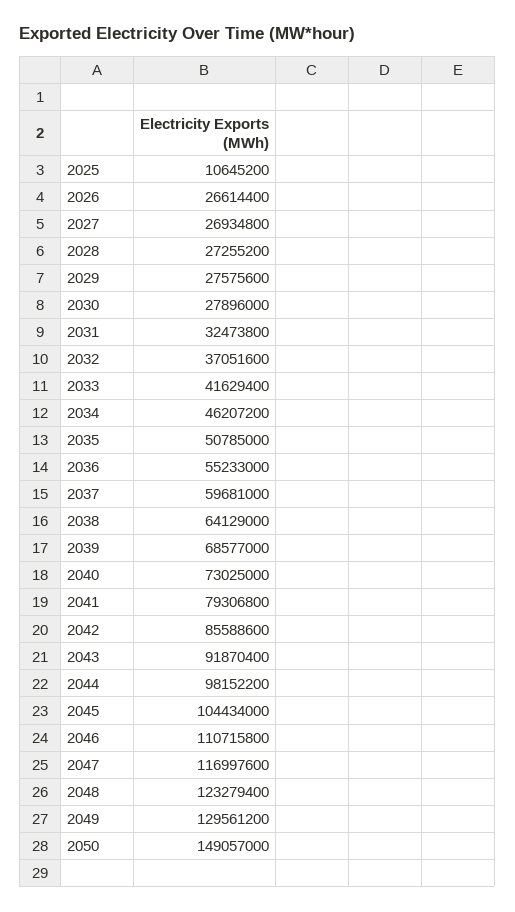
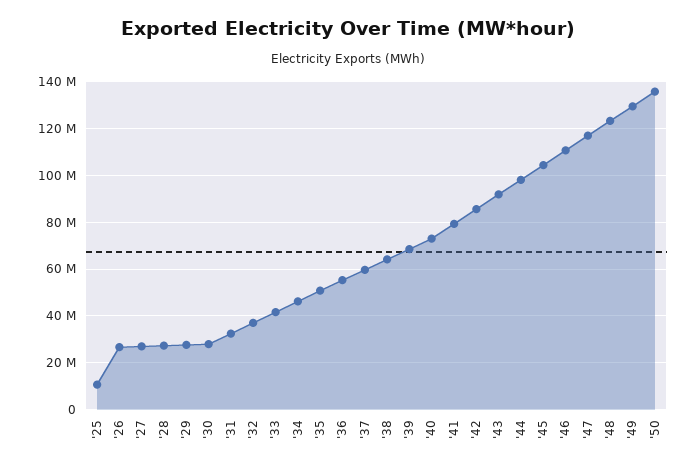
2050: 149057000 -> 135000000

